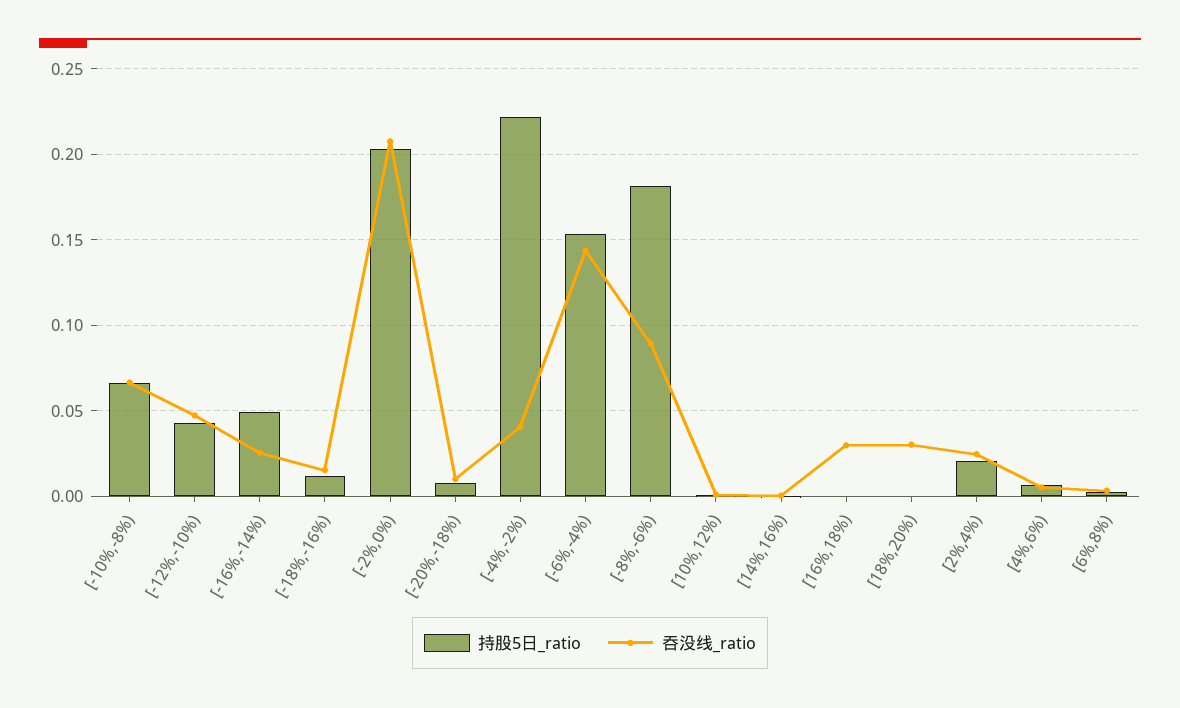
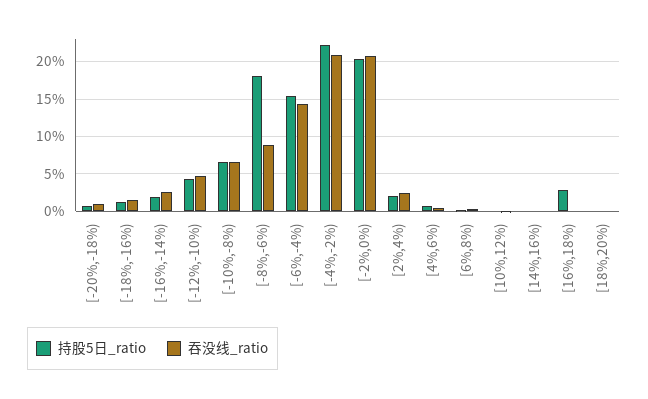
持股5日_ratio, [-16%,-14%): 0.05 -> 0.02
吞没线_ratio, [-4%,-2%): 0.04 -> 0.21
持股5日_ratio, [16%,18%): 0 -> 0.03
吞没线_ratio, [16%,18%): 0.03 -> 0
吞没线_ratio, [18%,20%): 0.03 -> 0

